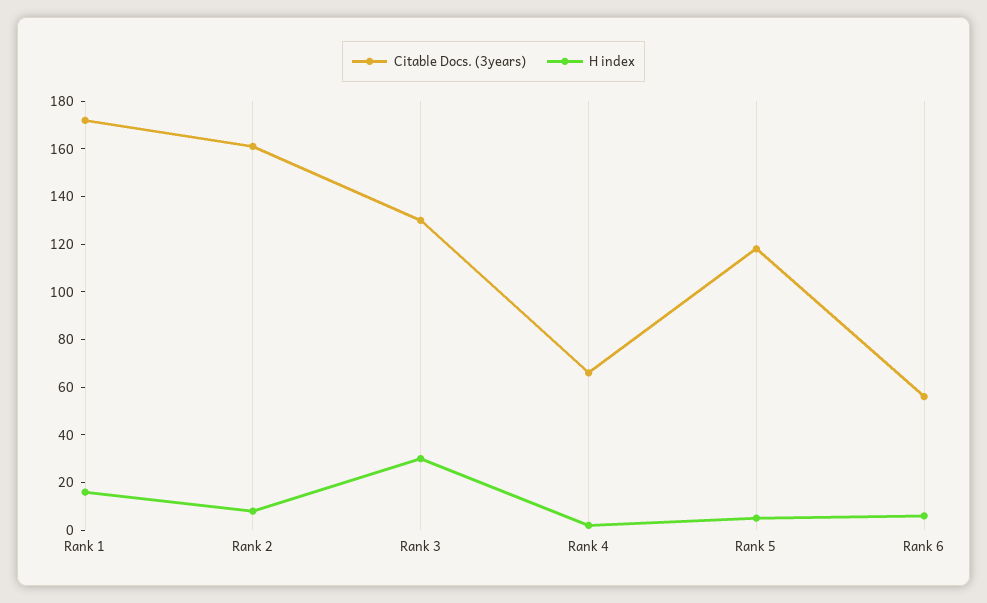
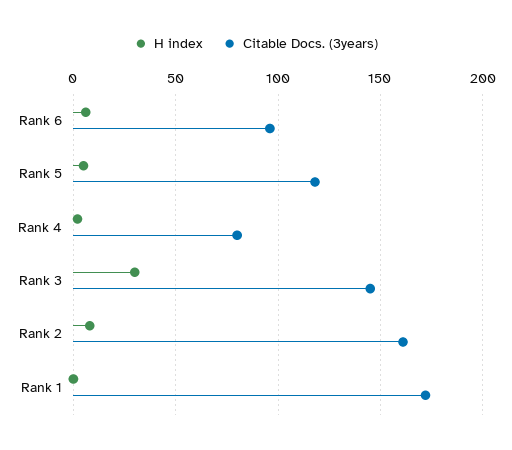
H index, Rank 1: 15 -> 0
Citable Docs. (3years), Rank 3: 130 -> 145
Citable Docs. (3years), Rank 4: 65 -> 80
Citable Docs. (3years), Rank 6: 55 -> 95

